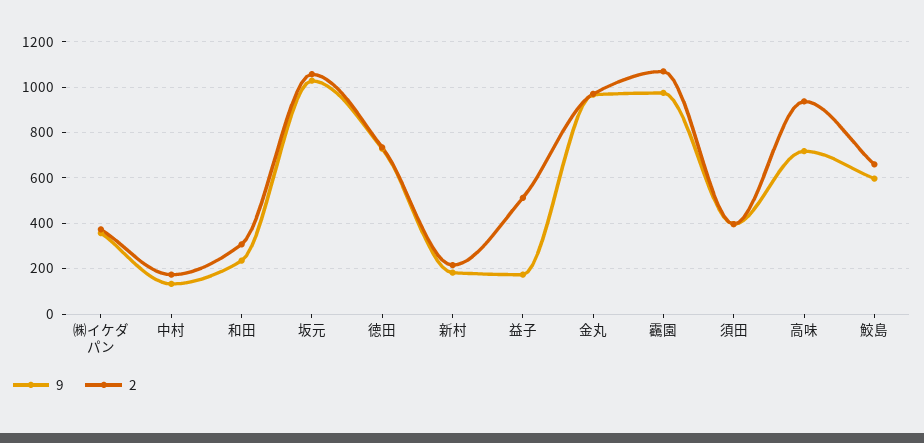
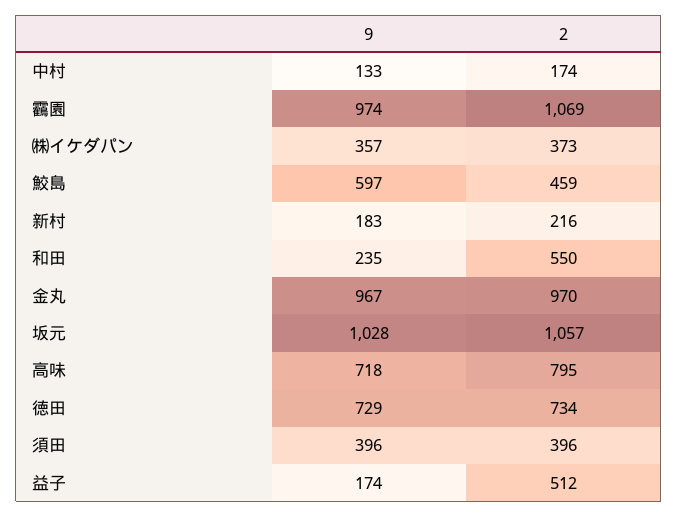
2, 和田: 300 -> 550
2, 高味: 950 -> 795
2, 鮫島: 650 -> 459

